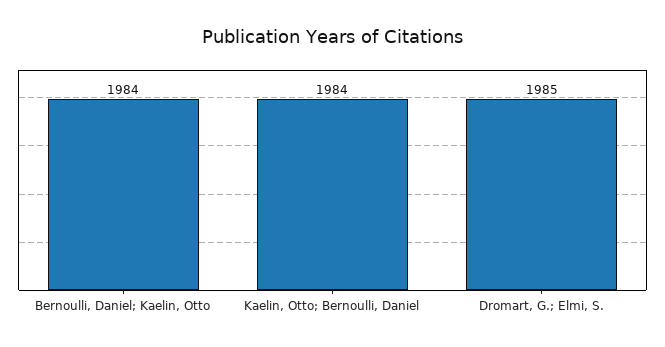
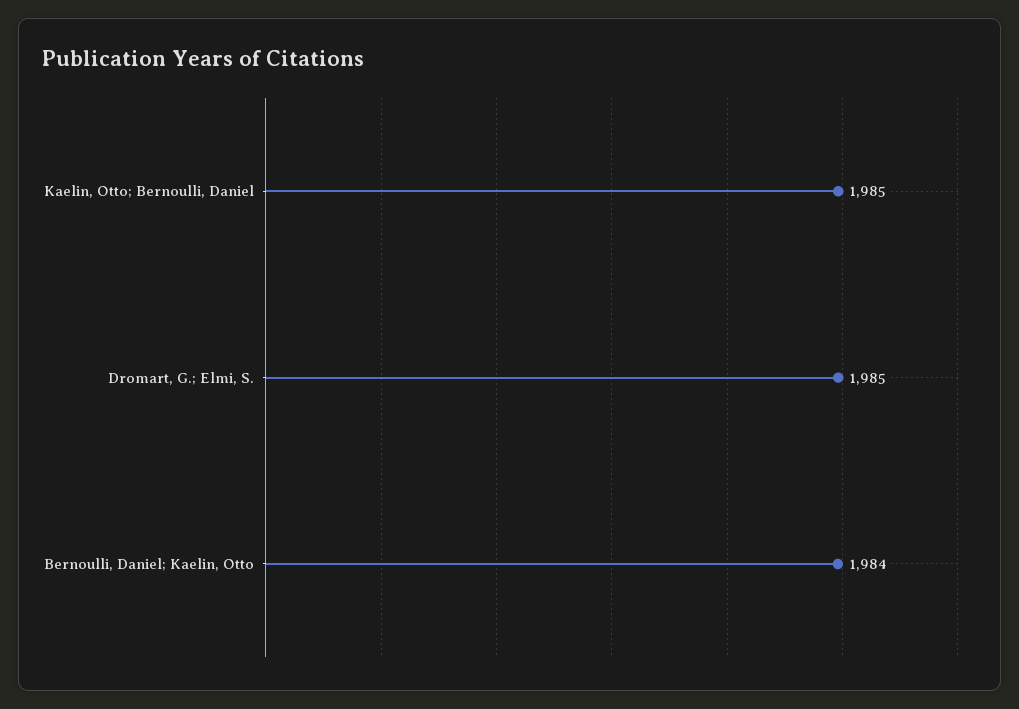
Kaelin, Otto; Bernoulli, Daniel: 1984 -> 1985

